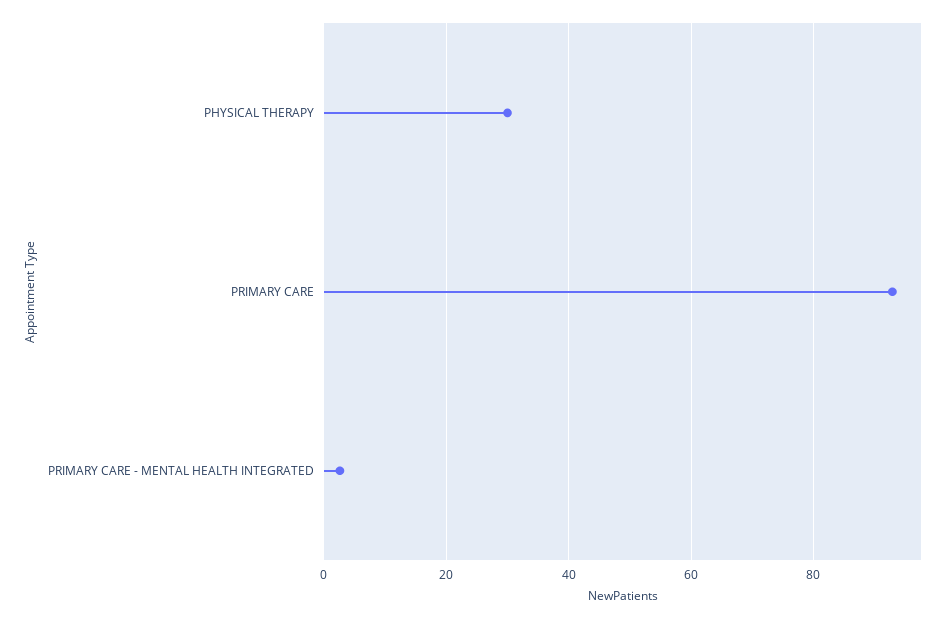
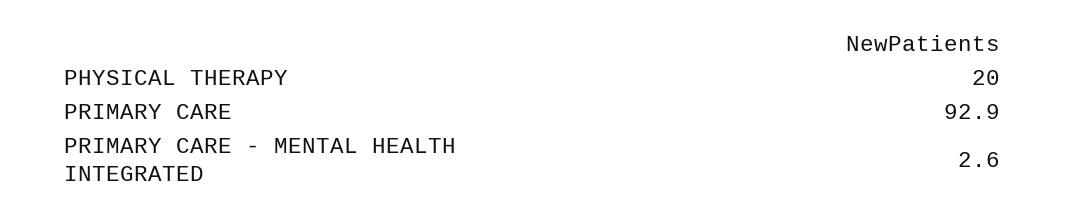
PHYSICAL THERAPY: 30 -> 20

